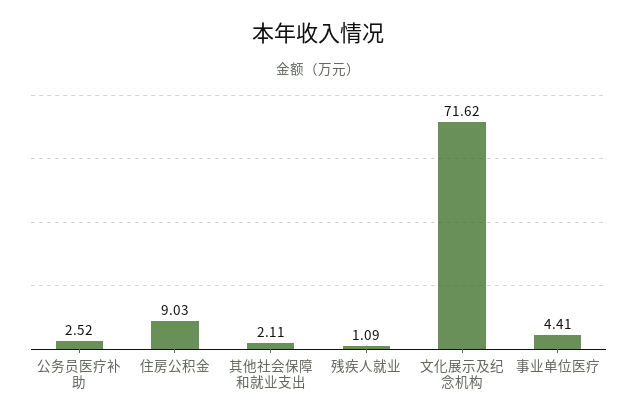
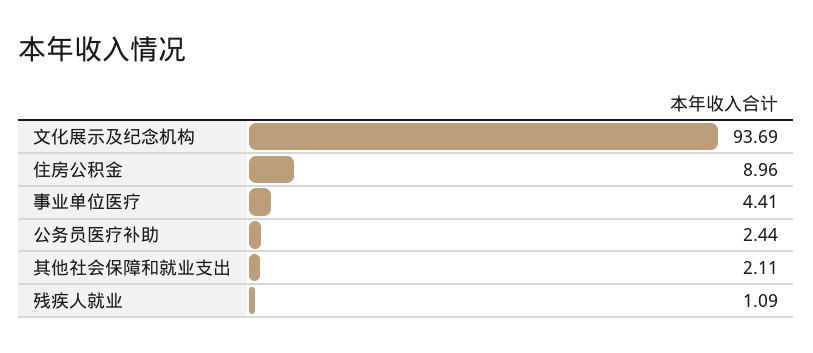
公务员医疗补助: 2.52 -> 2.44
住房公积金: 9.03 -> 8.96
文化展示及纪念机构: 71.62 -> 93.69

